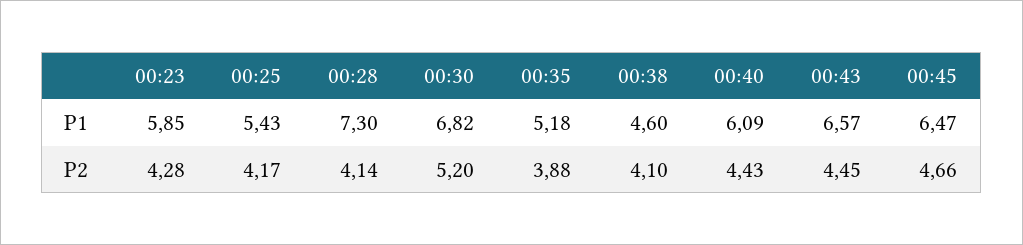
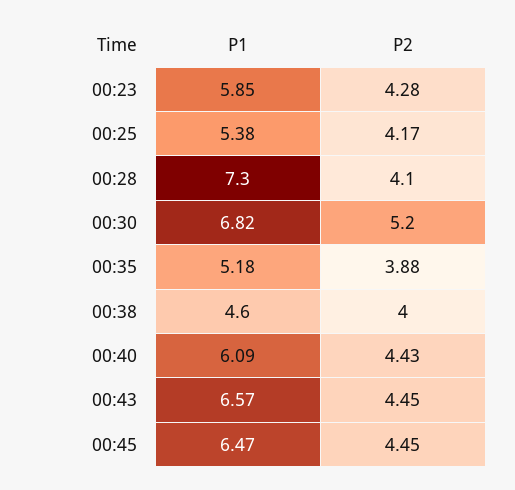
00:25, P1: 5.43 -> 5.38
00:28, P2: 4.14 -> 4.1
00:38, P2: 4.1 -> 4
00:45, P2: 4.66 -> 4.45

